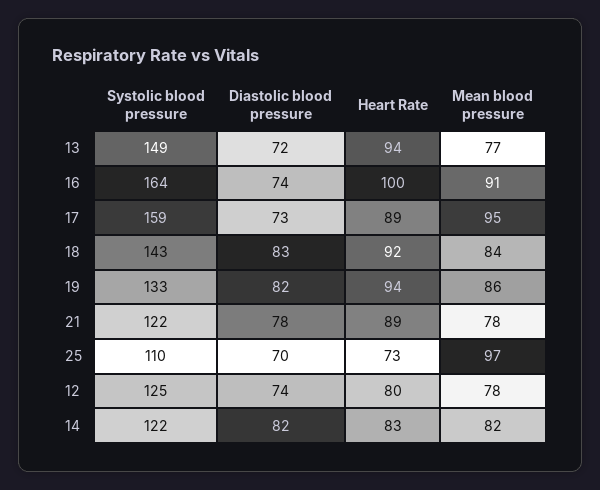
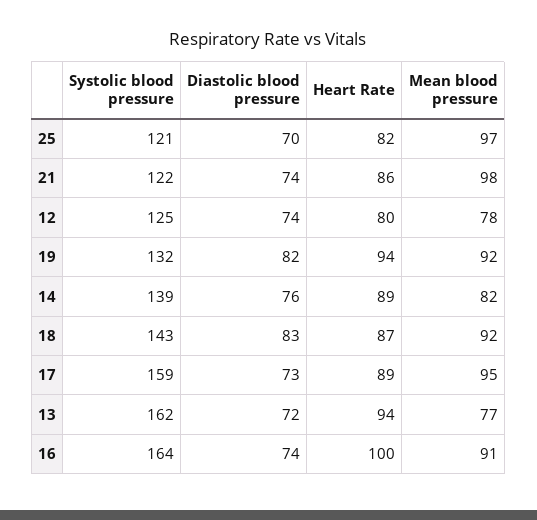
Systolic blood pressure, 13: 149 -> 162
Heart Rate, 18: 92 -> 87
Mean blood pressure, 18: 84 -> 92
Systolic blood pressure, 19: 133 -> 132
Mean blood pressure, 19: 86 -> 92
Diastolic blood pressure, 21: 78 -> 74
Heart Rate, 21: 89 -> 86
Mean blood pressure, 21: 78 -> 98
Systolic blood pressure, 25: 110 -> 121
Heart Rate, 25: 73 -> 82
Systolic blood pressure, 14: 122 -> 139
Diastolic blood pressure, 14: 82 -> 76
Heart Rate, 14: 83 -> 89

